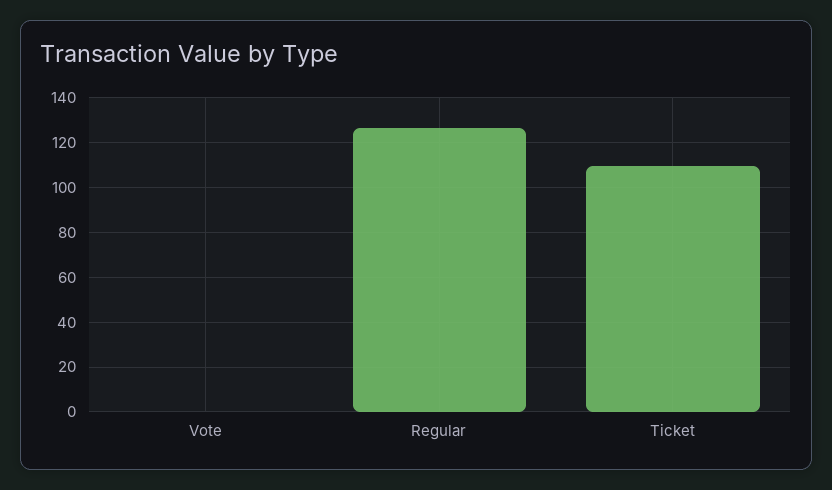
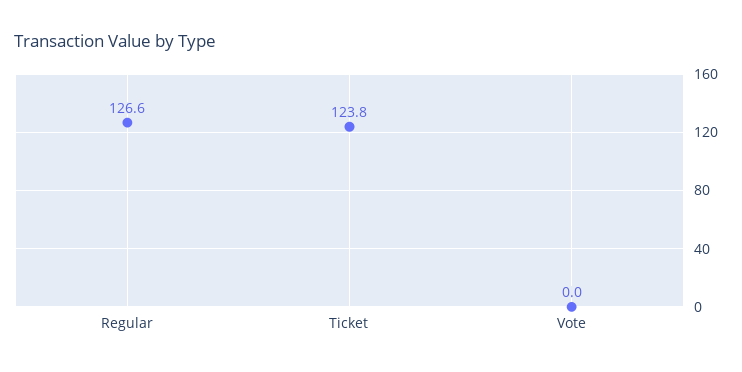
Ticket: 110 -> 123.8

